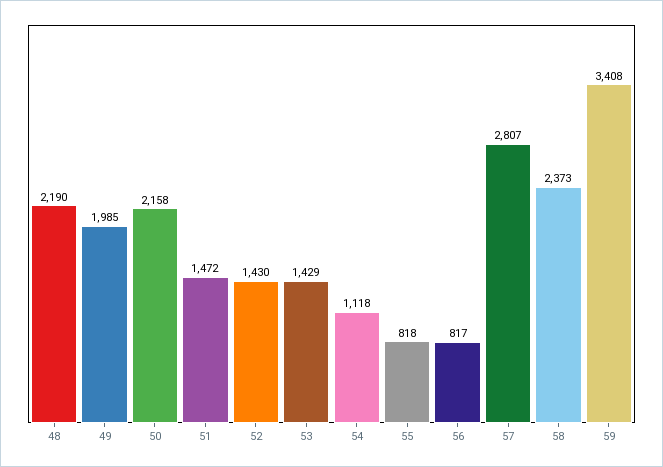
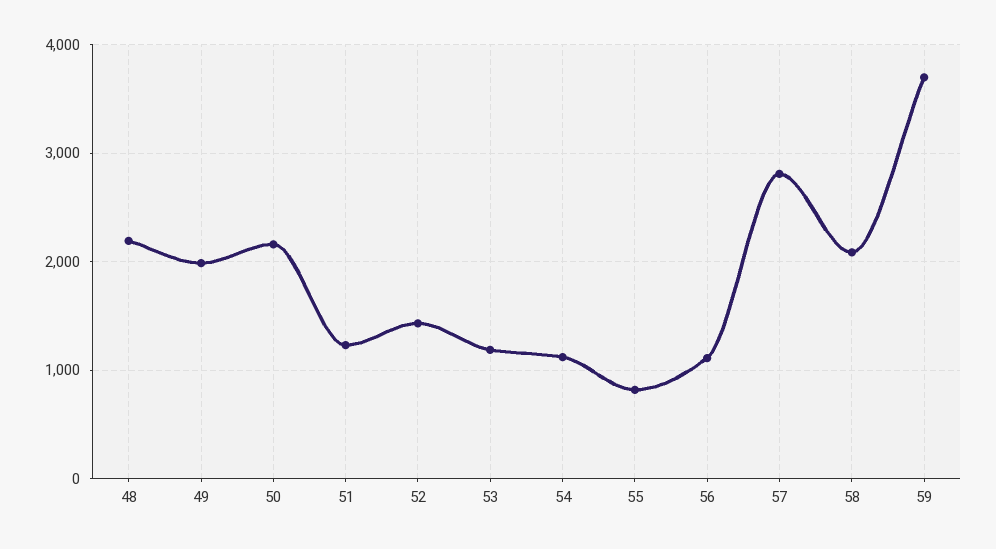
51: 1472 -> 1200
53: 1429 -> 1200
56: 817 -> 1100
58: 2373 -> 2100
59: 3408 -> 3700

